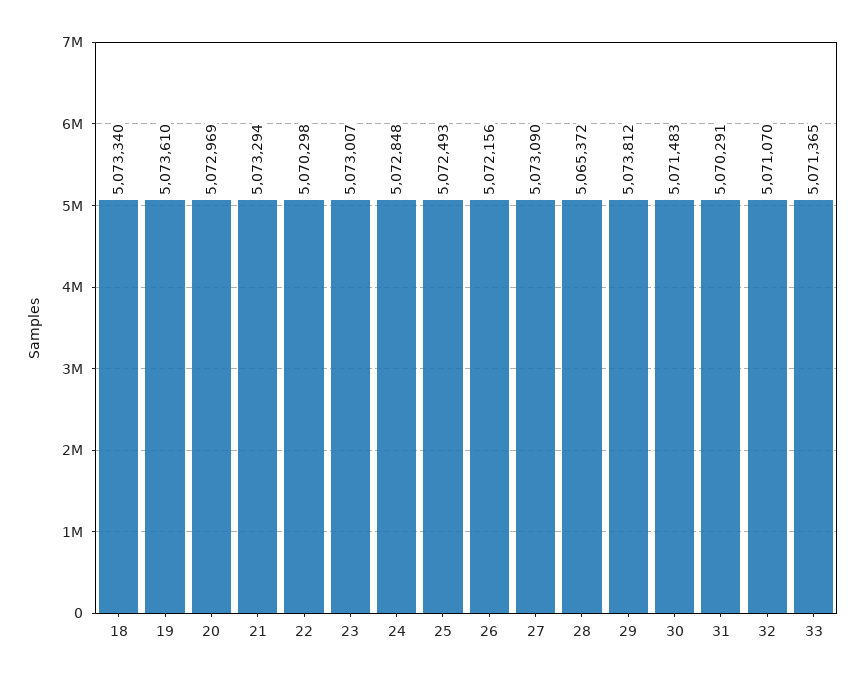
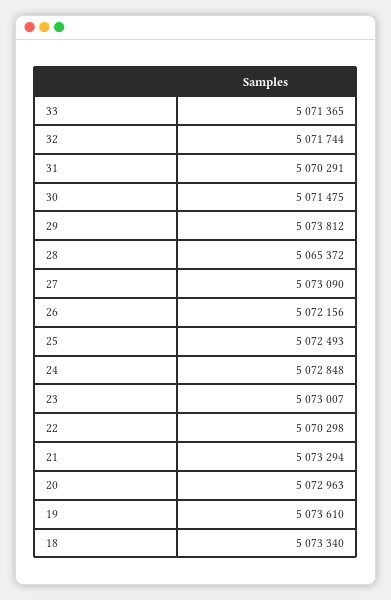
20: 5072969 -> 5072963
30: 5071483 -> 5071475
32: 5071070 -> 5071744

